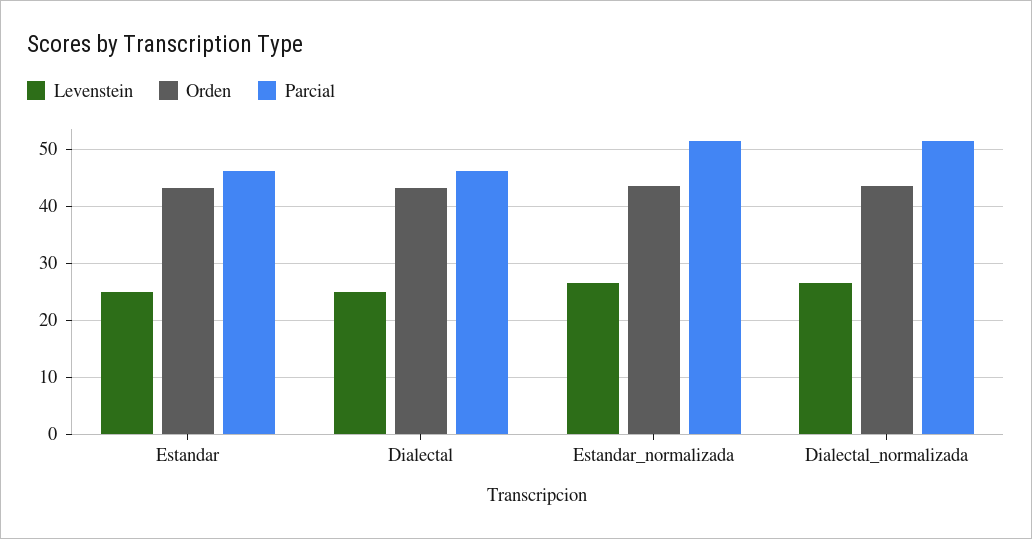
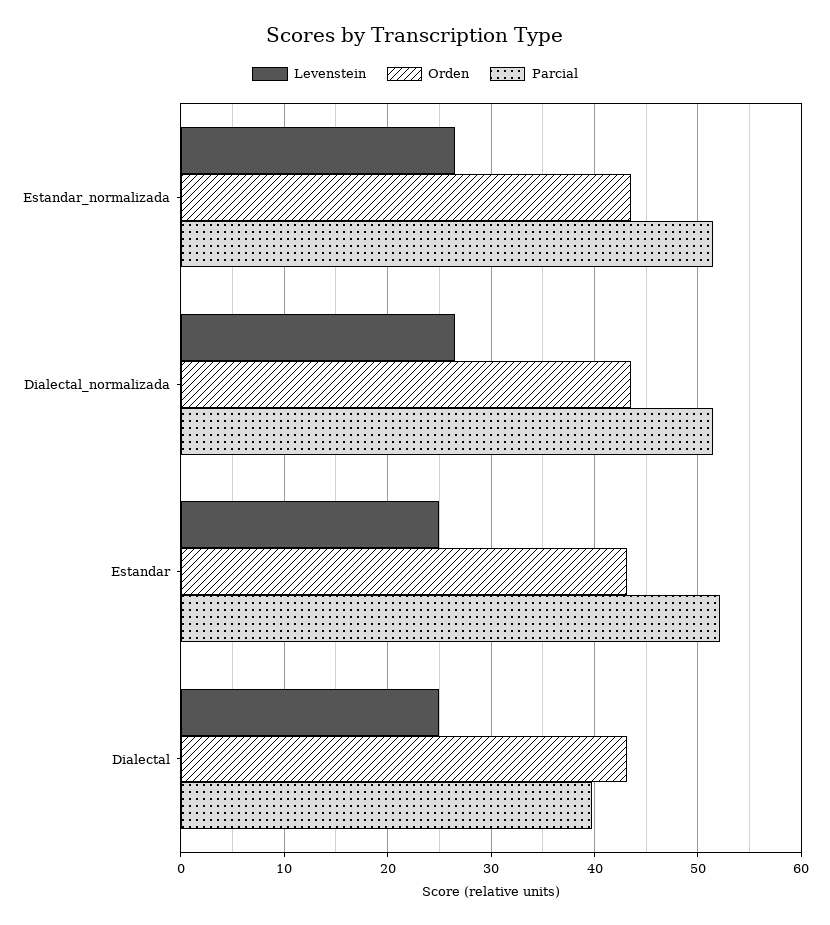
Parcial, Estandar: 46 -> 52
Parcial, Dialectal: 46 -> 40

